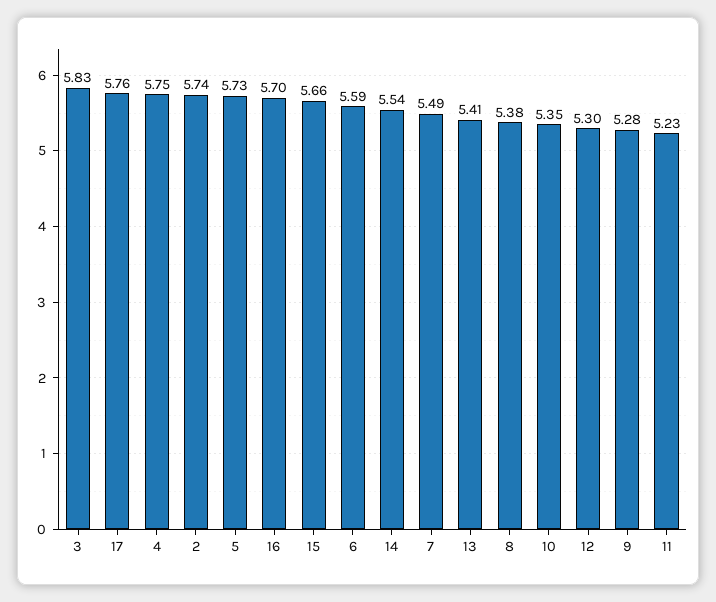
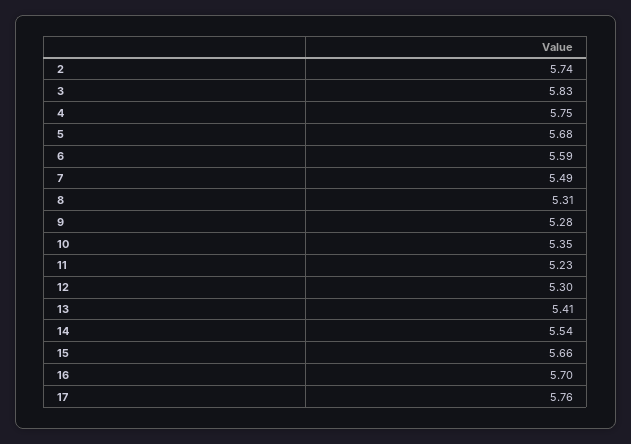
5: 5.73 -> 5.68
8: 5.38 -> 5.31

